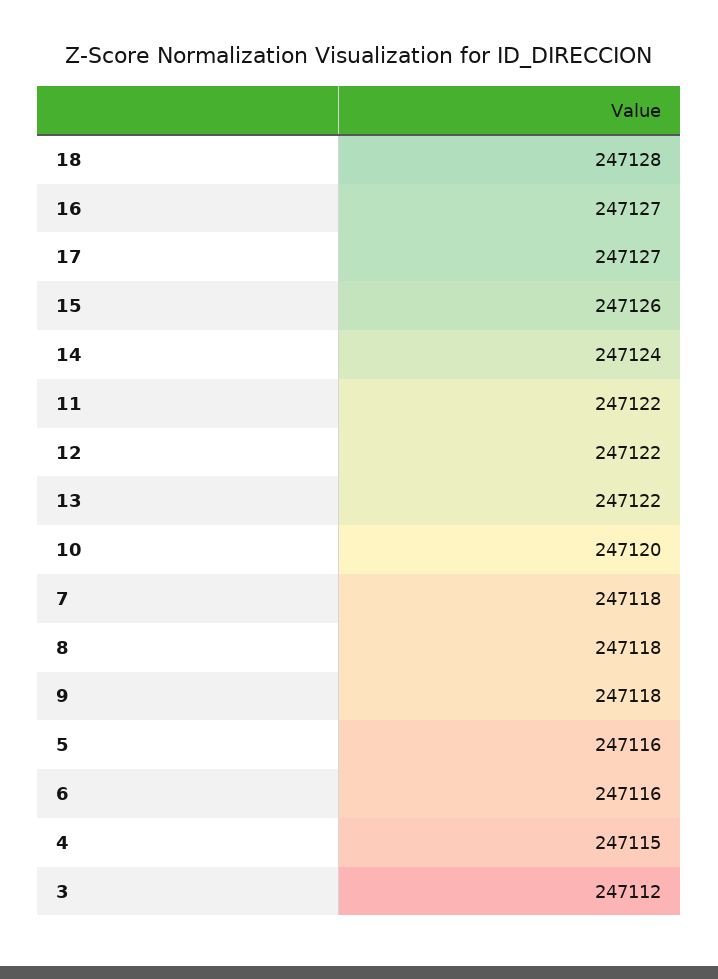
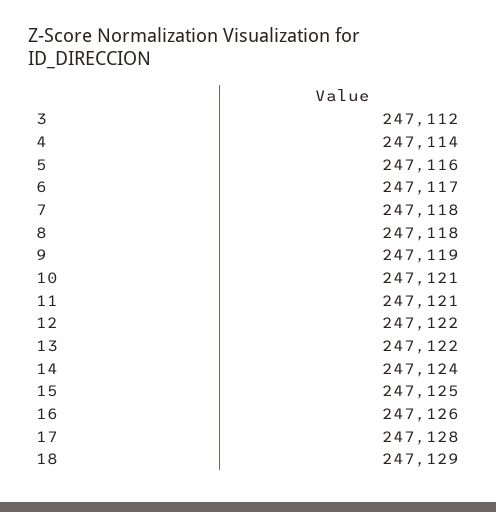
18: 247128 -> 247129
16: 247127 -> 247126
17: 247127 -> 247128
15: 247126 -> 247125
11: 247122 -> 247121
10: 247120 -> 247121
9: 247118 -> 247119
6: 247116 -> 247117
4: 247115 -> 247114

